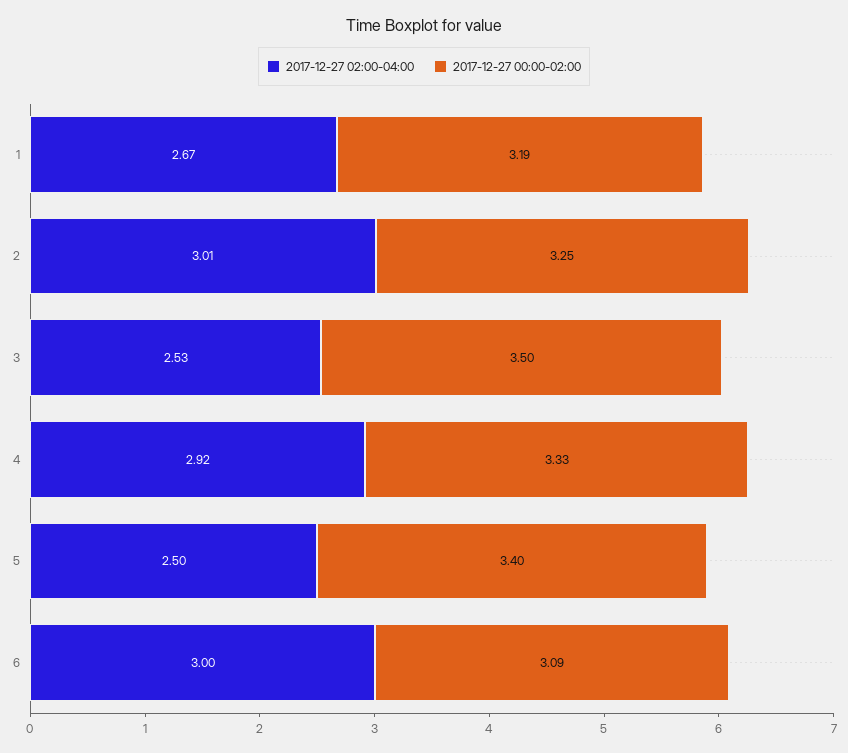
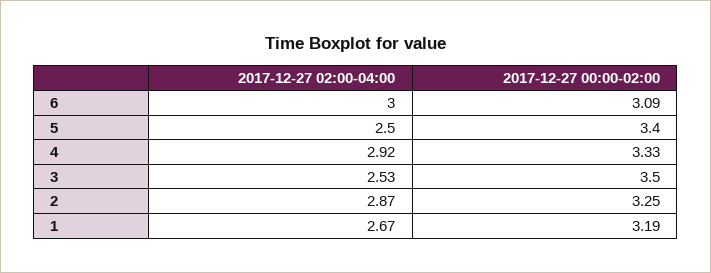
2017-12-27 02:00-04:00, 2: 3.01 -> 2.87

